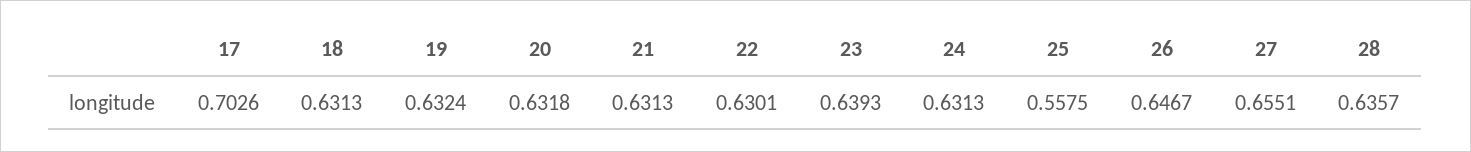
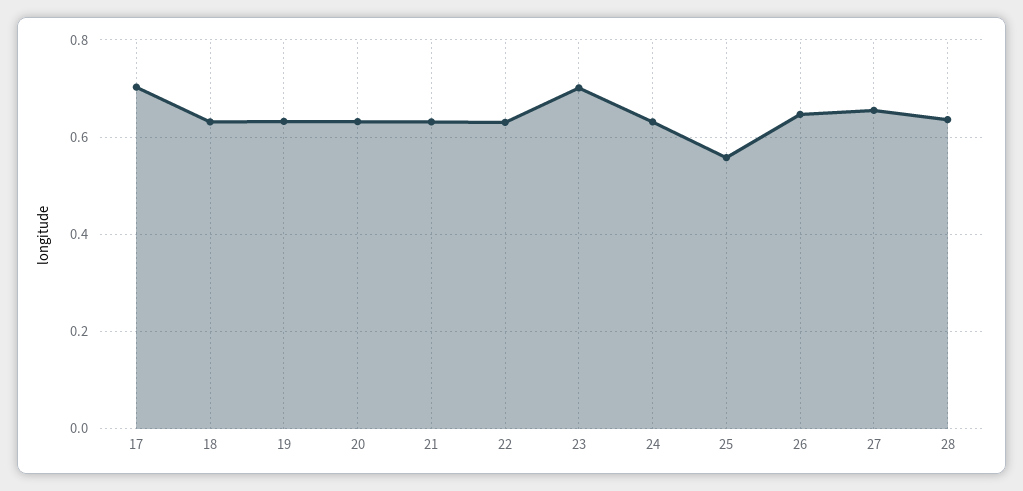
23: 0.6393 -> 0.7

